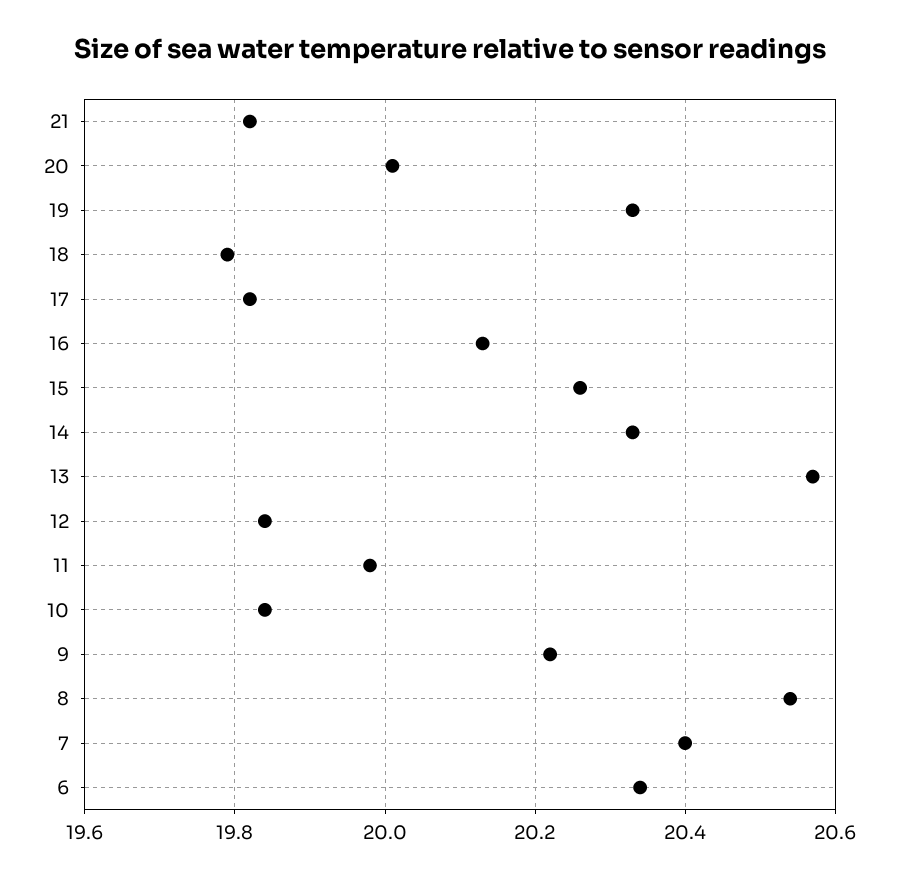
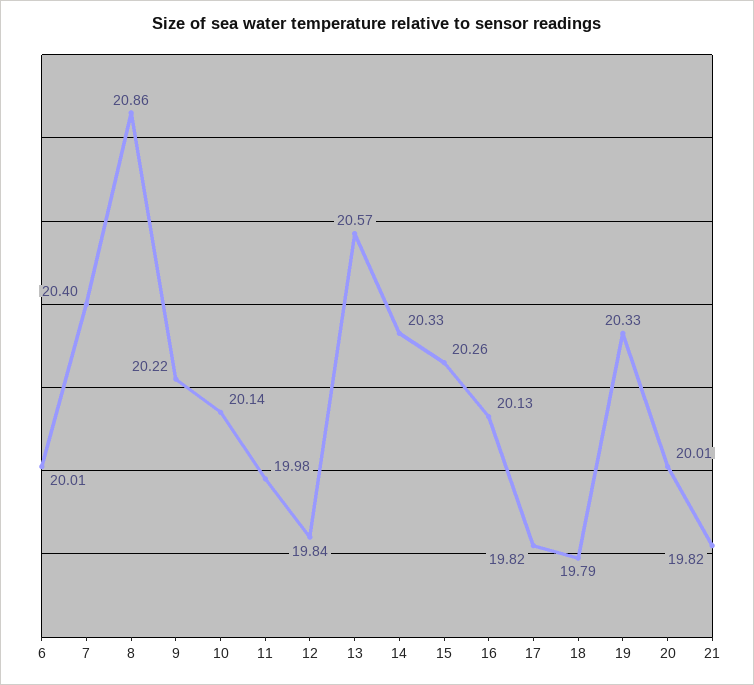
10: 19.85 -> 20.14
8: 20.55 -> 20.86
6: 20.35 -> 20.01

